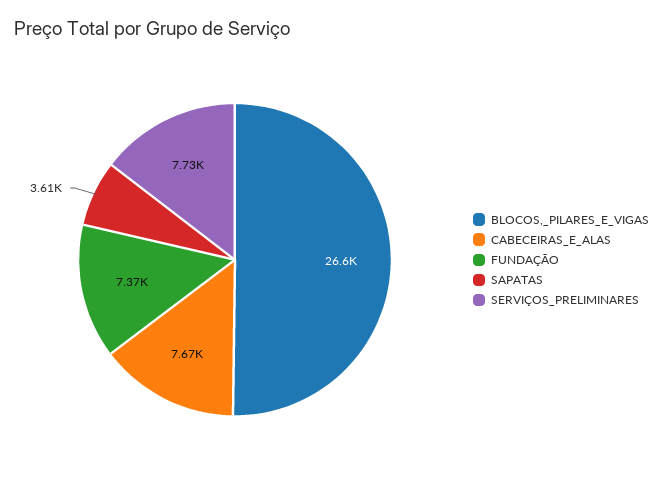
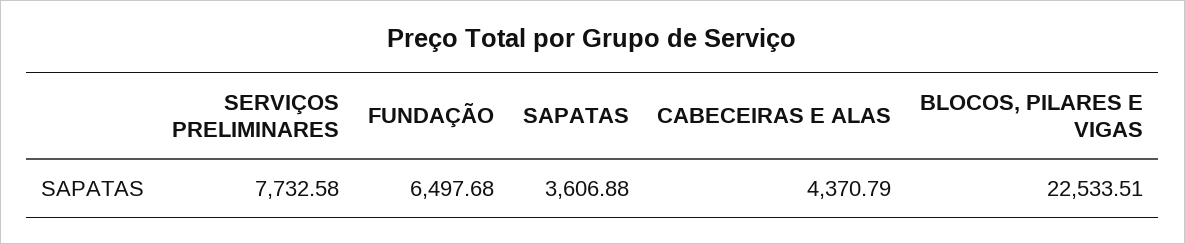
BLOCOS,_PILARES_E_VIGAS: 26600 -> 22533.51
CABECEIRAS_E_ALAS: 7670 -> 4370.79
FUNDAÇÃO: 7370 -> 6497.68

